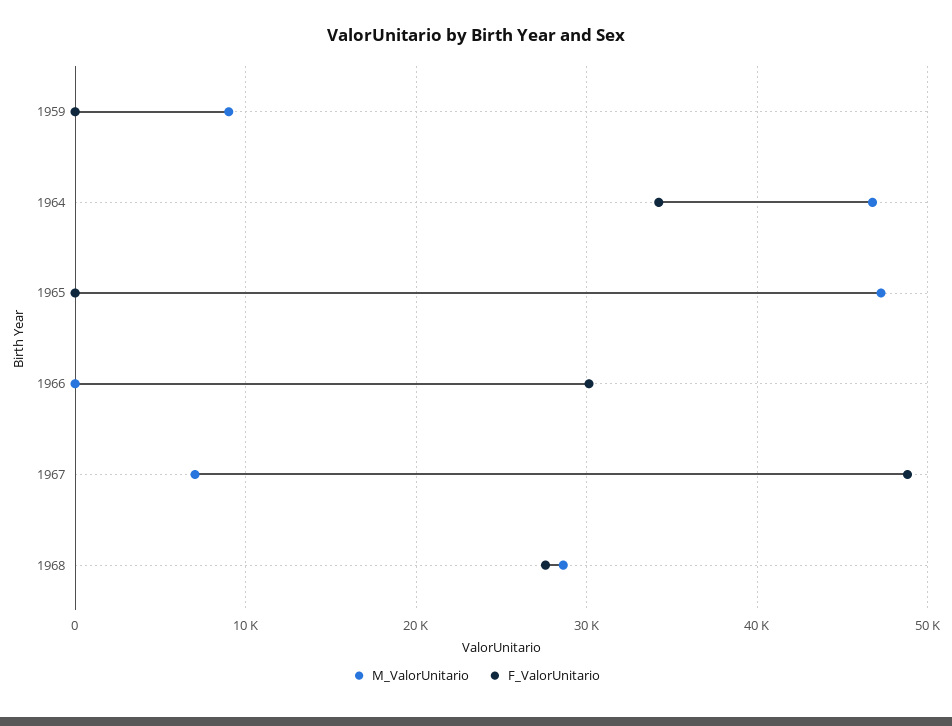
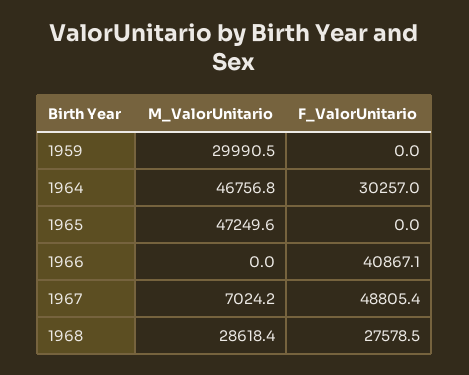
M_ValorUnitario, 1959: 9000 -> 29990.5
F_ValorUnitario, 1964: 34000 -> 30257
F_ValorUnitario, 1966: 30000 -> 40867.1

